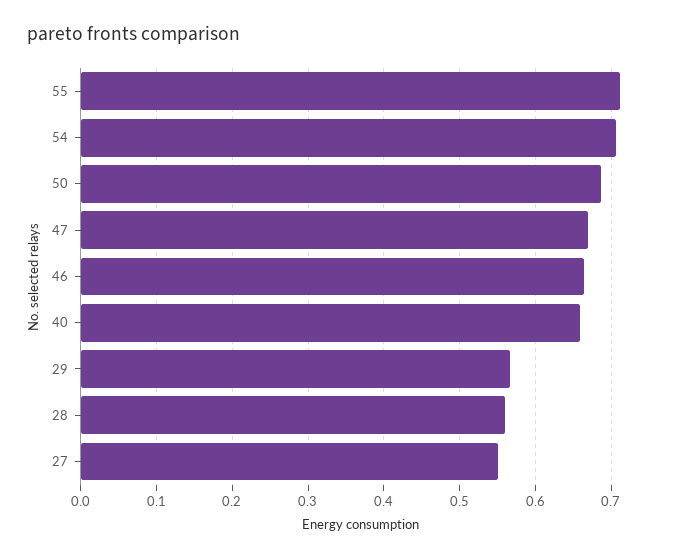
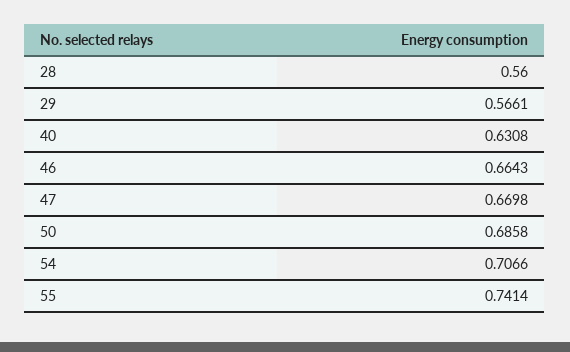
55: 0.71 -> 0.7414
40: 0.66 -> 0.6308
27: 0.55 -> none

